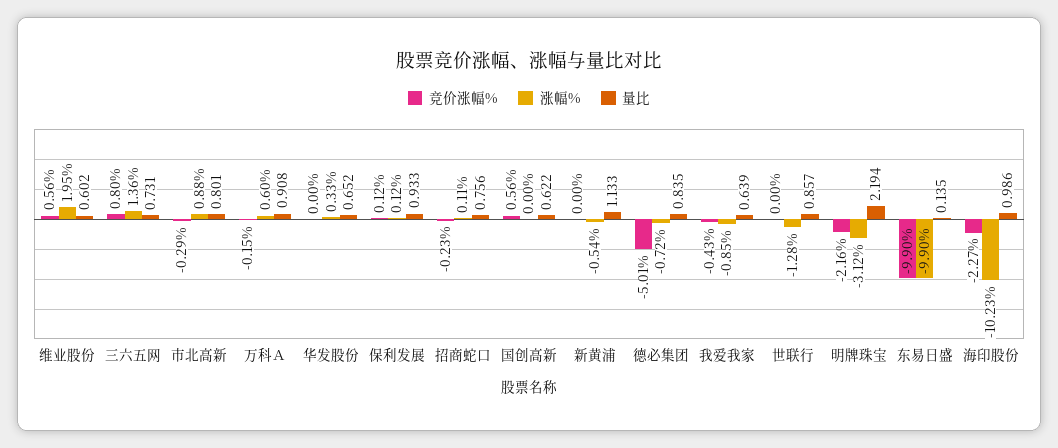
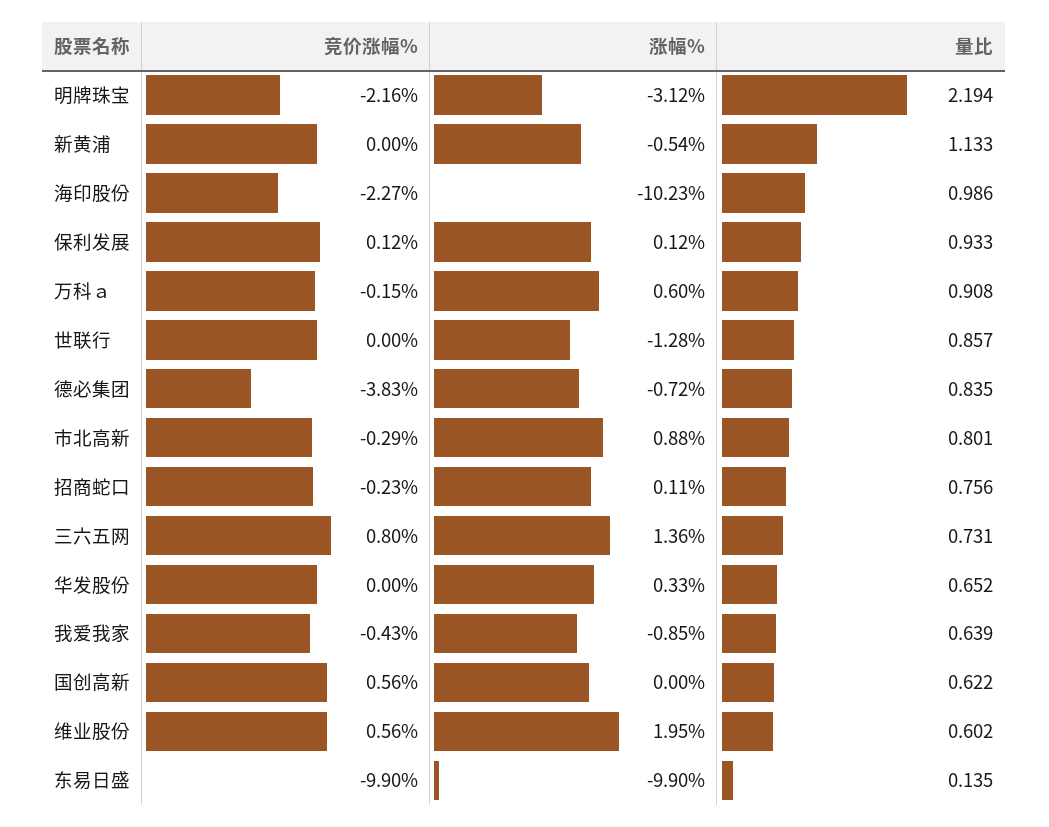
竞价涨幅%, 德必集团: -5.01 -> -3.83

